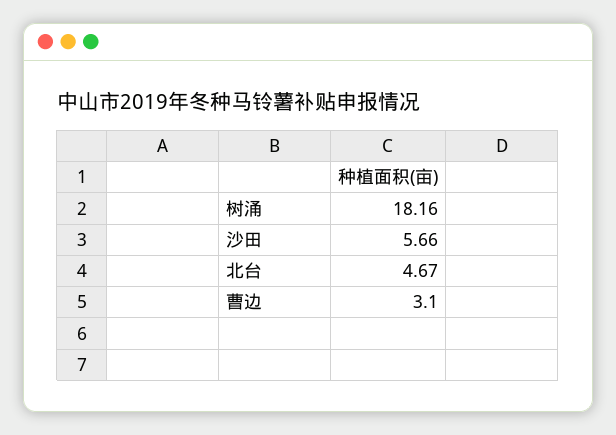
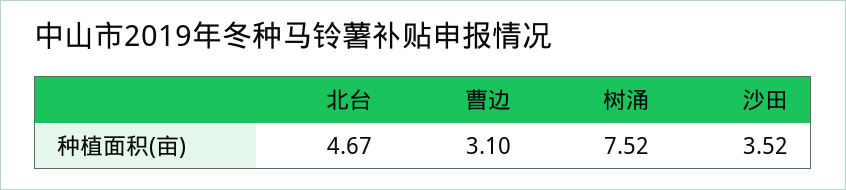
树涌: 18.16 -> 7.52
沙田: 5.66 -> 3.52

